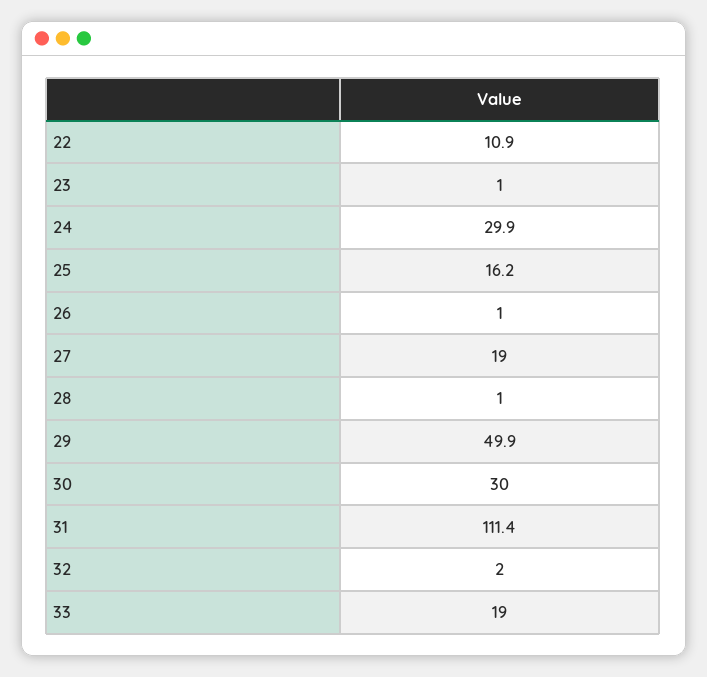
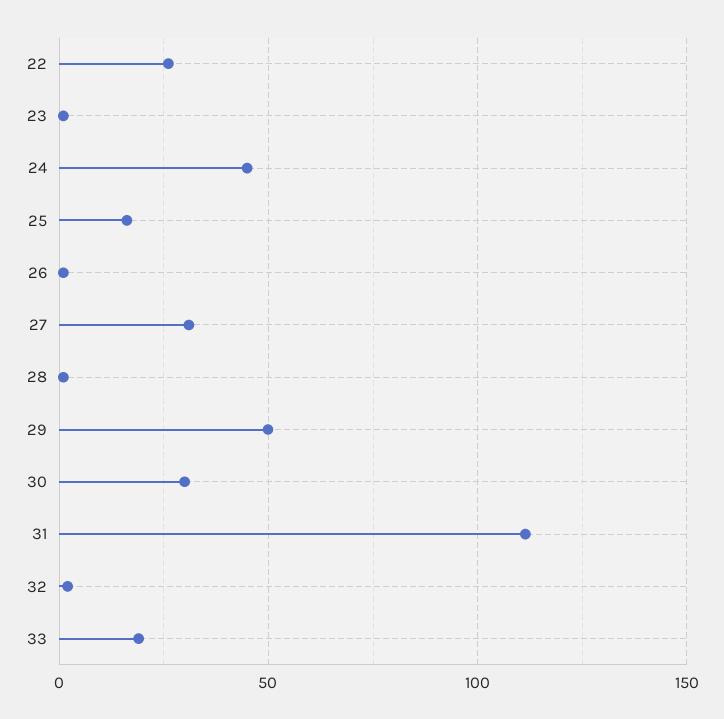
22: 10.9 -> 25
24: 29.9 -> 45
27: 19 -> 30

